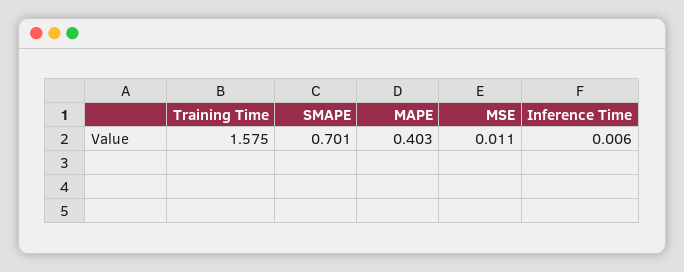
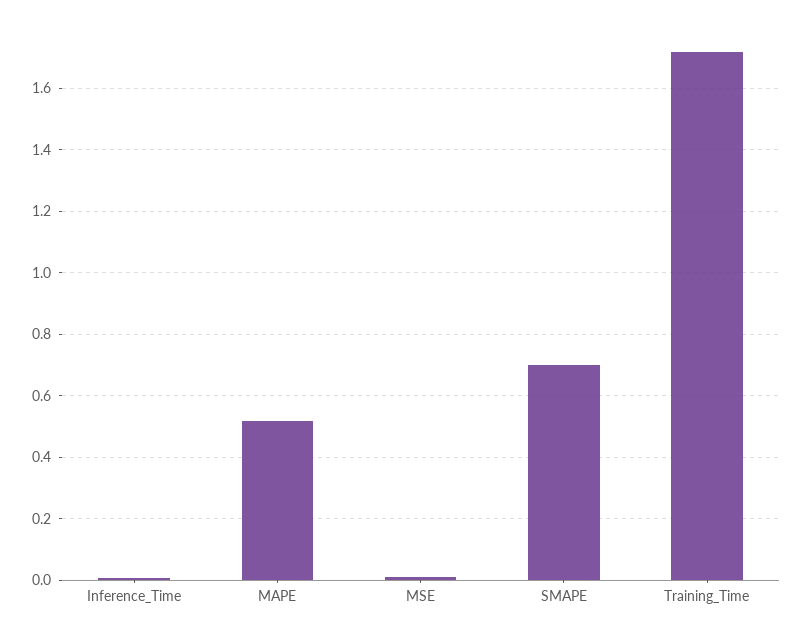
Training Time: 1.575 -> 1.72
MAPE: 0.403 -> 0.52

